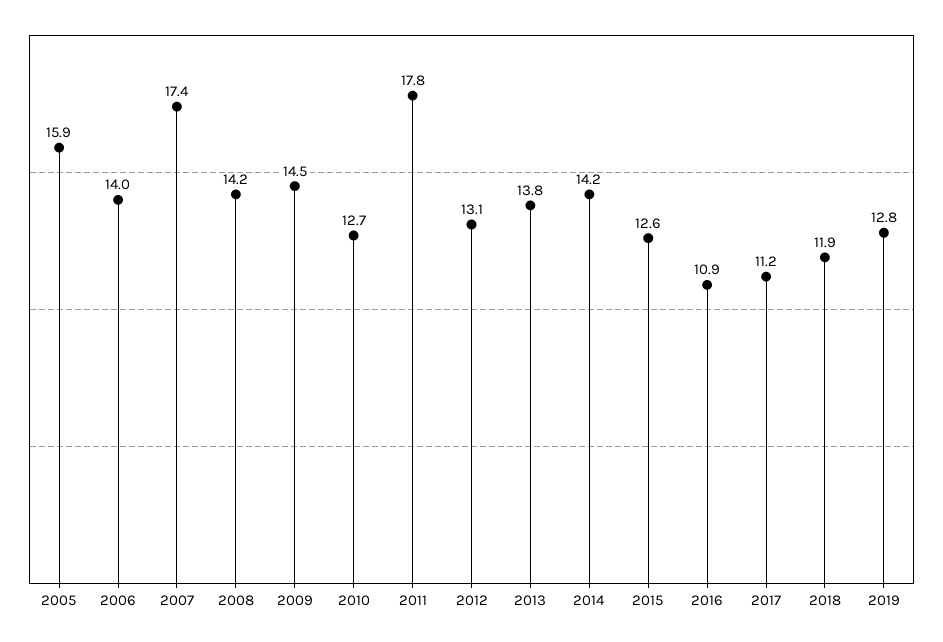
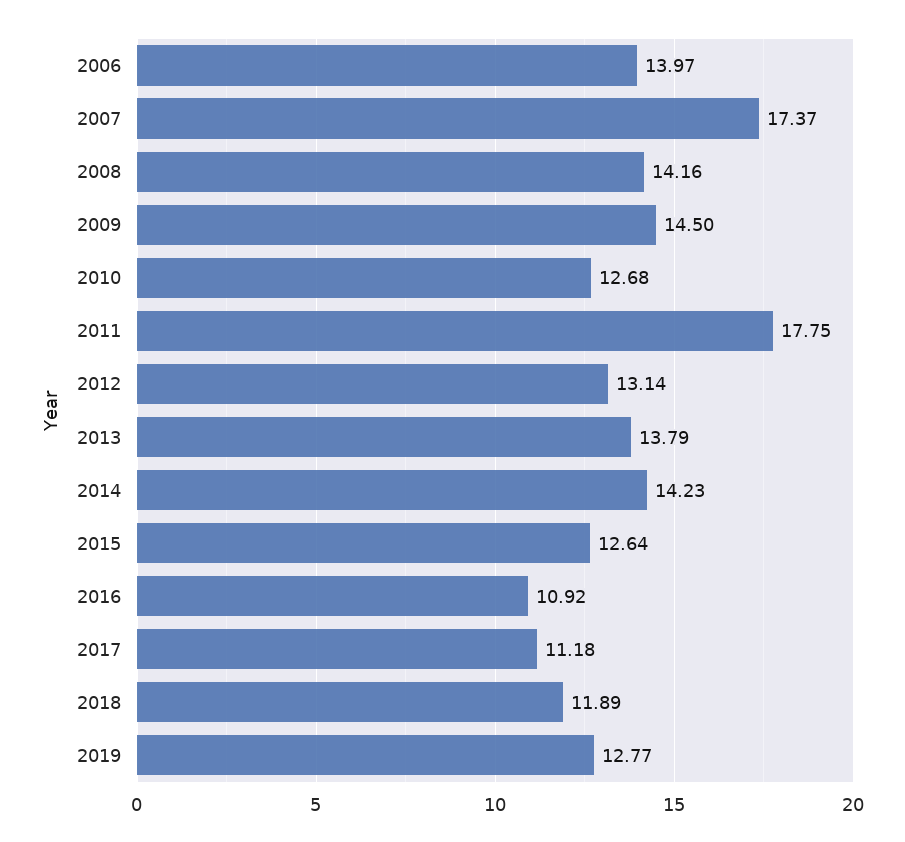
2005: 15.9 -> none

